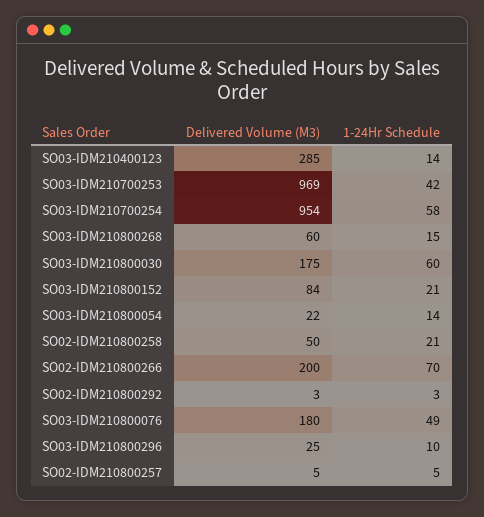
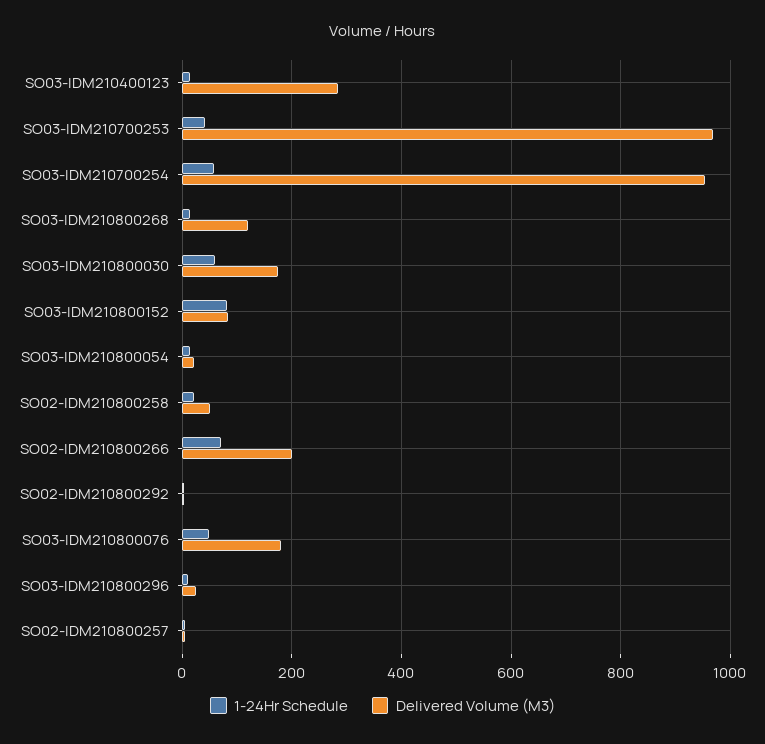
Delivered Volume (M3), SO03-IDM210800268: 60 -> 120
1-24Hr Schedule, SO03-IDM210800152: 21 -> 80

